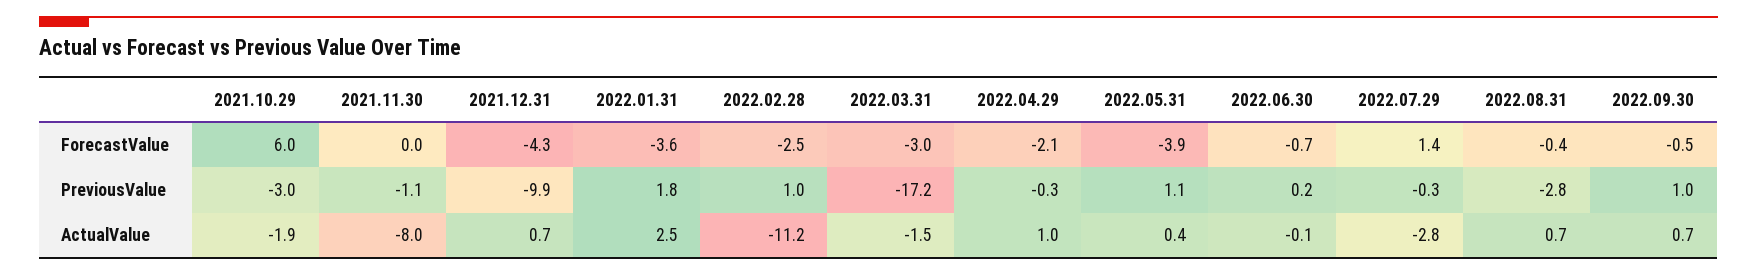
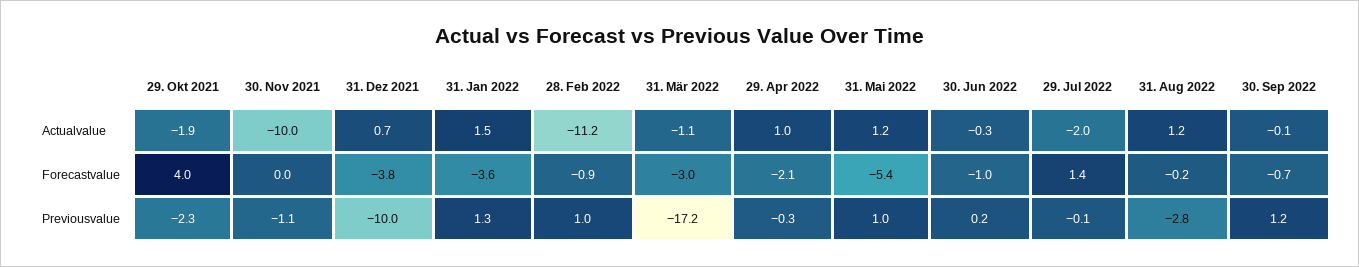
2021.10.29, ForecastValue: 6 -> 4
2021.12.31, ForecastValue: -4.3 -> -3.8
2022.02.28, ForecastValue: -2.5 -> -0.9
2022.05.31, ForecastValue: -3.9 -> -5.4
2022.06.30, ForecastValue: -0.7 -> -1
2022.08.31, ForecastValue: -0.4 -> -0.2
2022.09.30, ForecastValue: -0.5 -> -0.7
2021.10.29, PreviousValue: -3 -> -2.3
2021.12.31, PreviousValue: -9.9 -> -10
2022.01.31, PreviousValue: 1.8 -> 1.3
2022.05.31, PreviousValue: 1.1 -> 1
2022.07.29, PreviousValue: -0.3 -> -0.1
2022.09.30, PreviousValue: 1 -> 1.2
2021.11.30, ActualValue: -8 -> -10
2022.01.31, ActualValue: 2.5 -> 1.5
2022.03.31, ActualValue: -1.5 -> -1.1
2022.05.31, ActualValue: 0.4 -> 1.2
2022.06.30, ActualValue: -0.1 -> -0.3
2022.07.29, ActualValue: -2.8 -> -2
2022.08.31, ActualValue: 0.7 -> 1.2
2022.09.30, ActualValue: 0.7 -> -0.1

